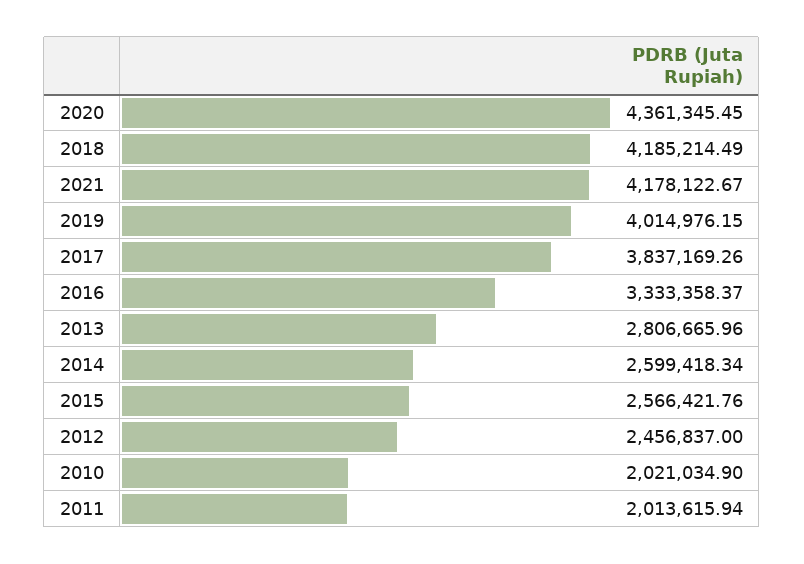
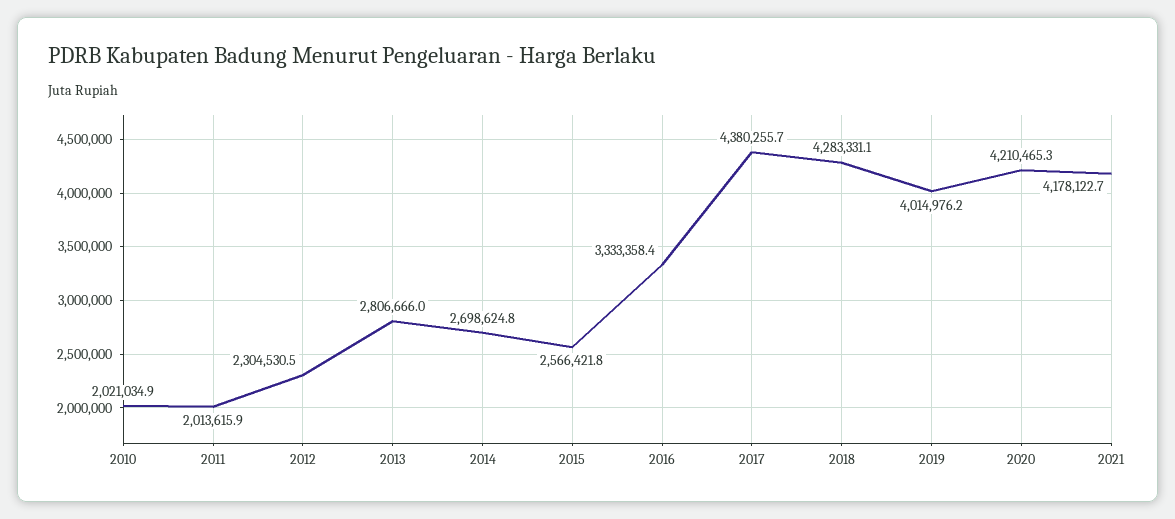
2020: 4361345.45 -> 4210465.3
2018: 4185214.49 -> 4283331.1
2017: 3837169.26 -> 4380255.7
2014: 2599418.34 -> 2698624.8
2012: 2456837 -> 2304530.5

